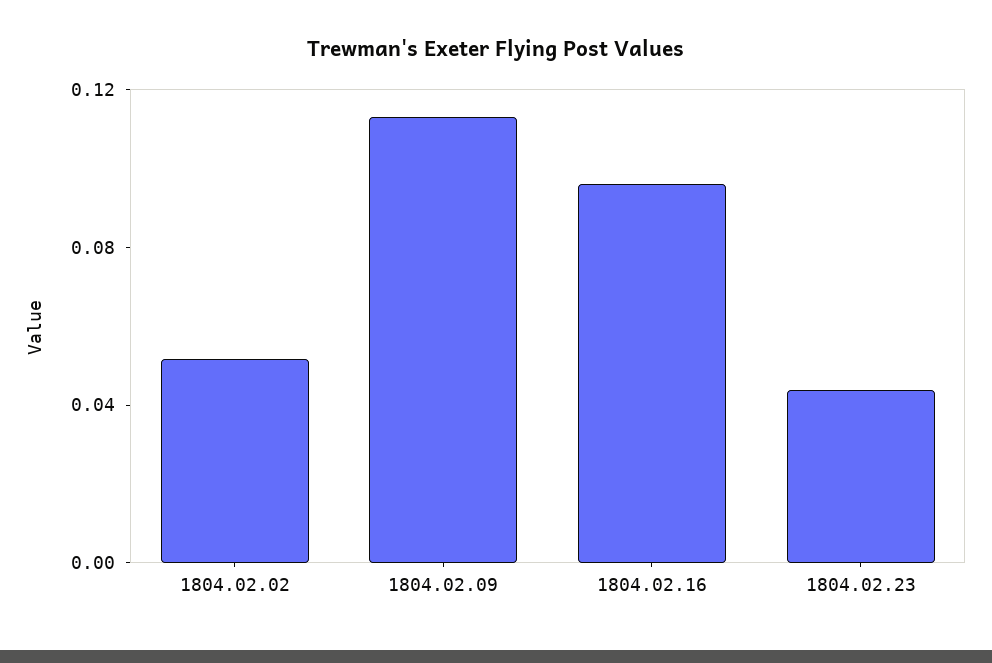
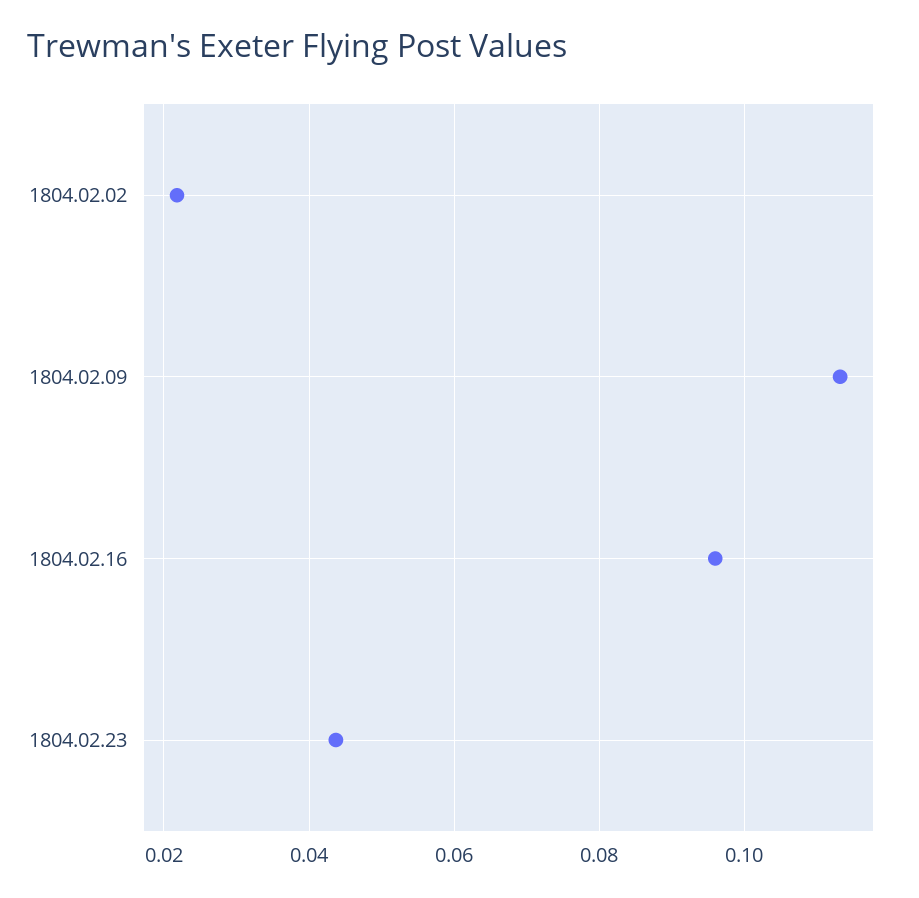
1804.02.02: 0.05 -> 0.022

